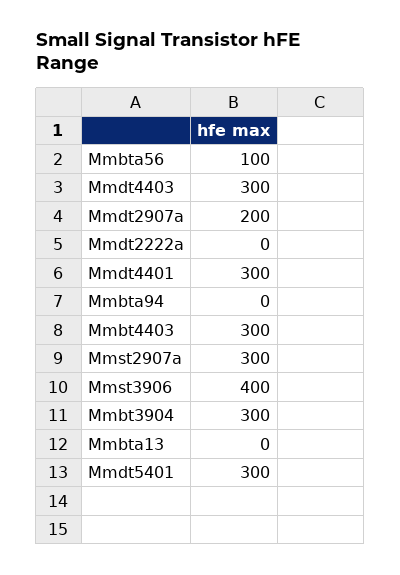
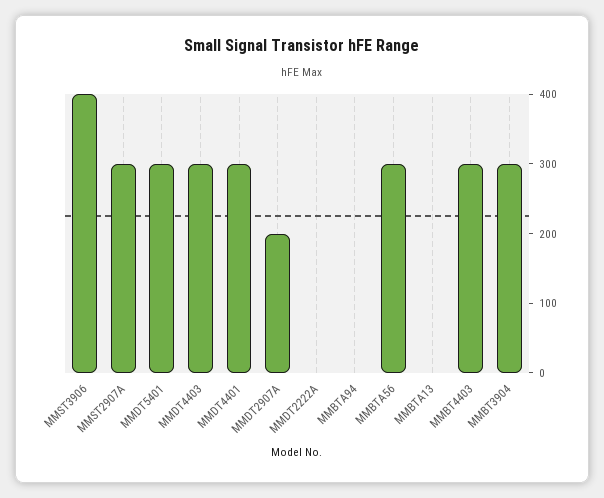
Mmbta56: 100 -> 300

